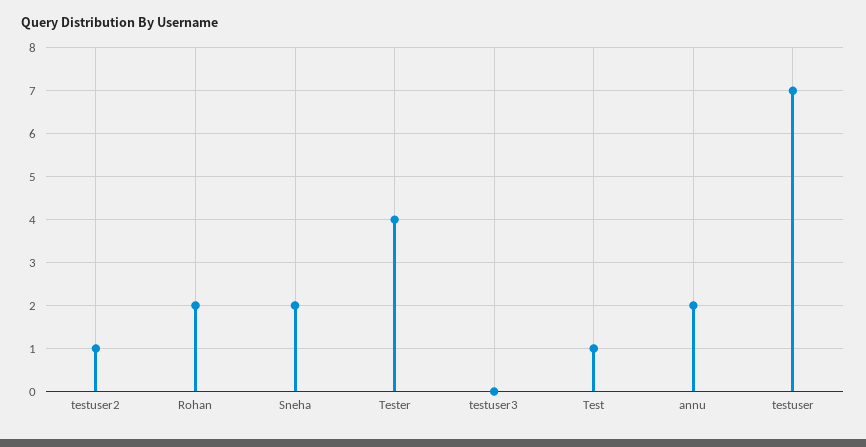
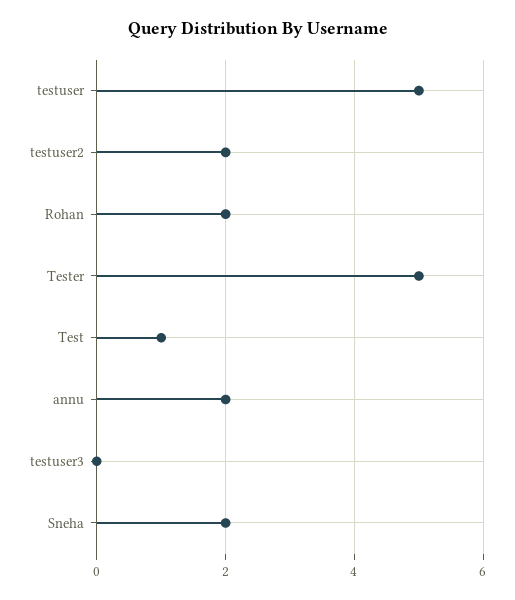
testuser2: 1 -> 2
Tester: 4 -> 5
testuser: 7 -> 5

